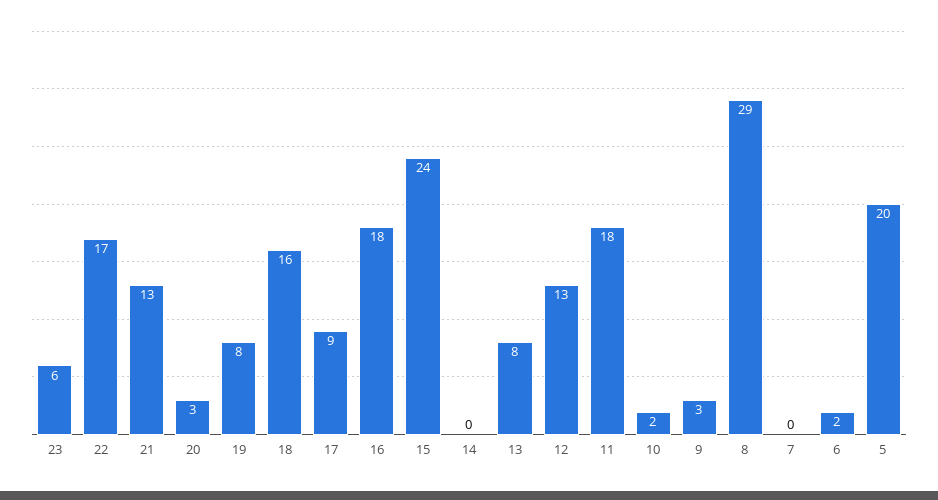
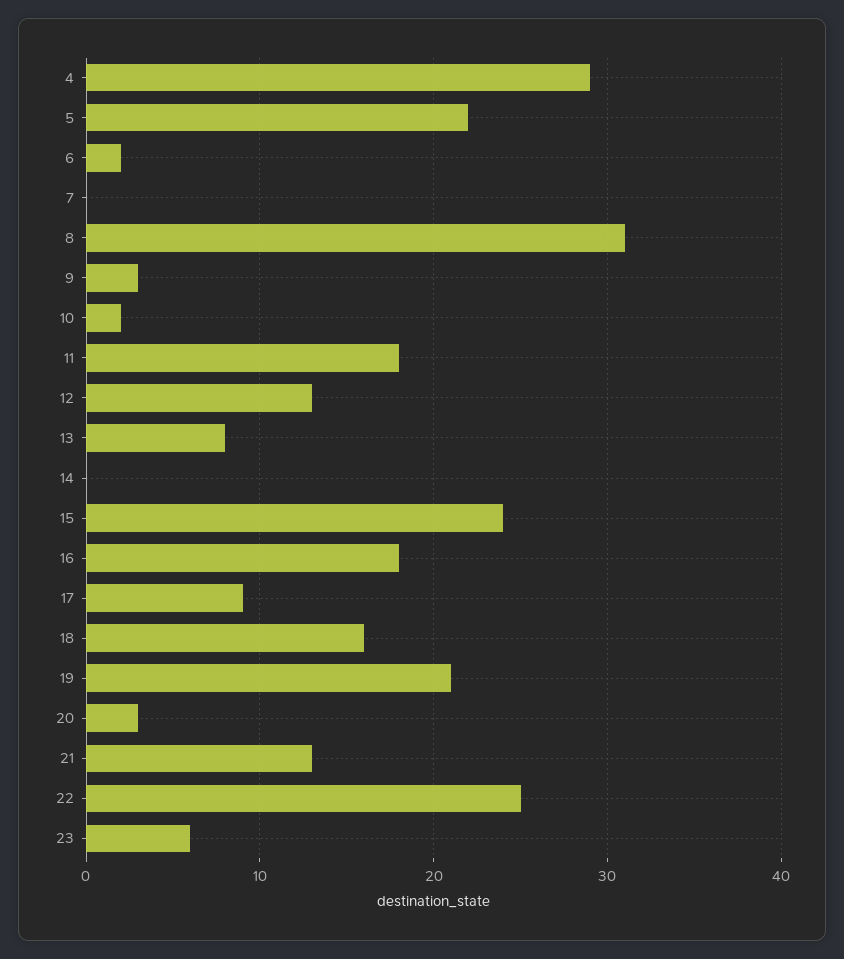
22: 17 -> 25
19: 8 -> 21
8: 29 -> 31
5: 20 -> 22
4: none -> 29

